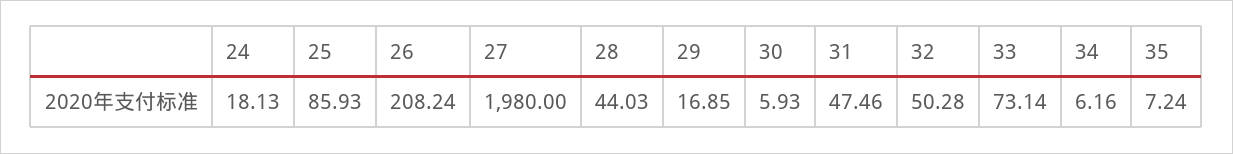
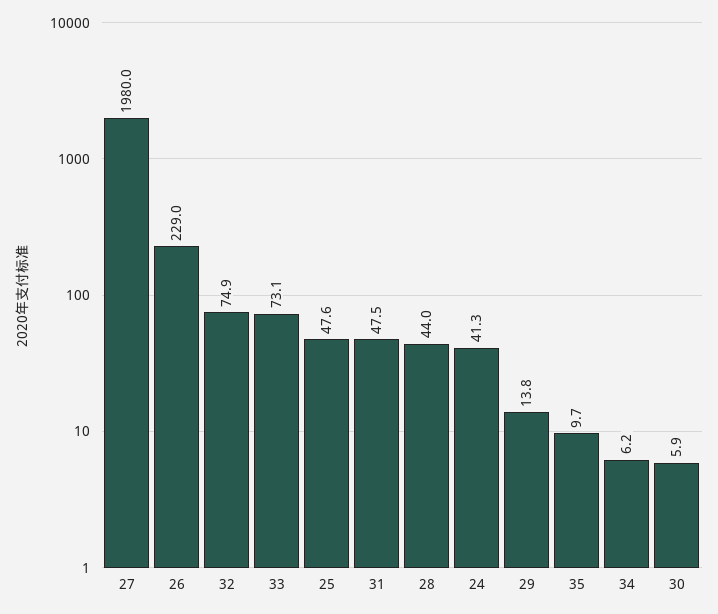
24: 18.13 -> 41.3
25: 85.93 -> 47.6
26: 208.24 -> 229
29: 16.85 -> 13.8
32: 50.28 -> 74.9
35: 7.24 -> 9.7

